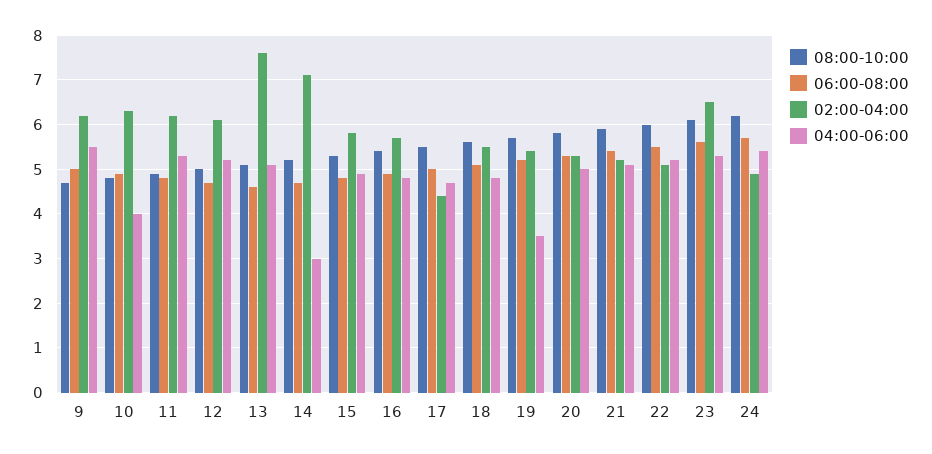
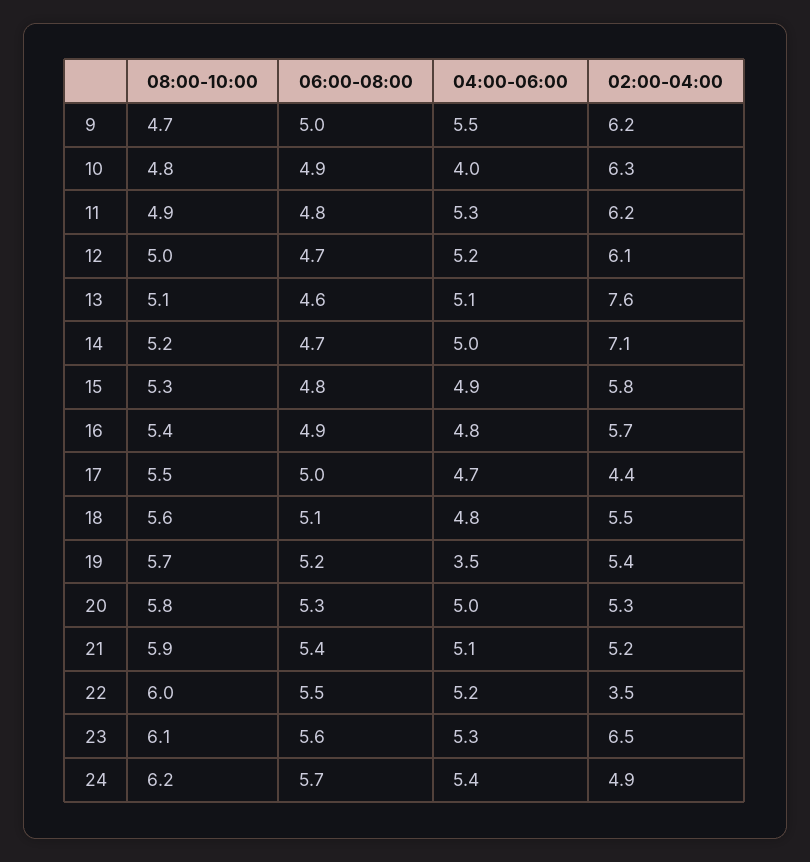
04:00-06:00, 14: 3 -> 5
02:00-04:00, 22: 5 -> 3.5

